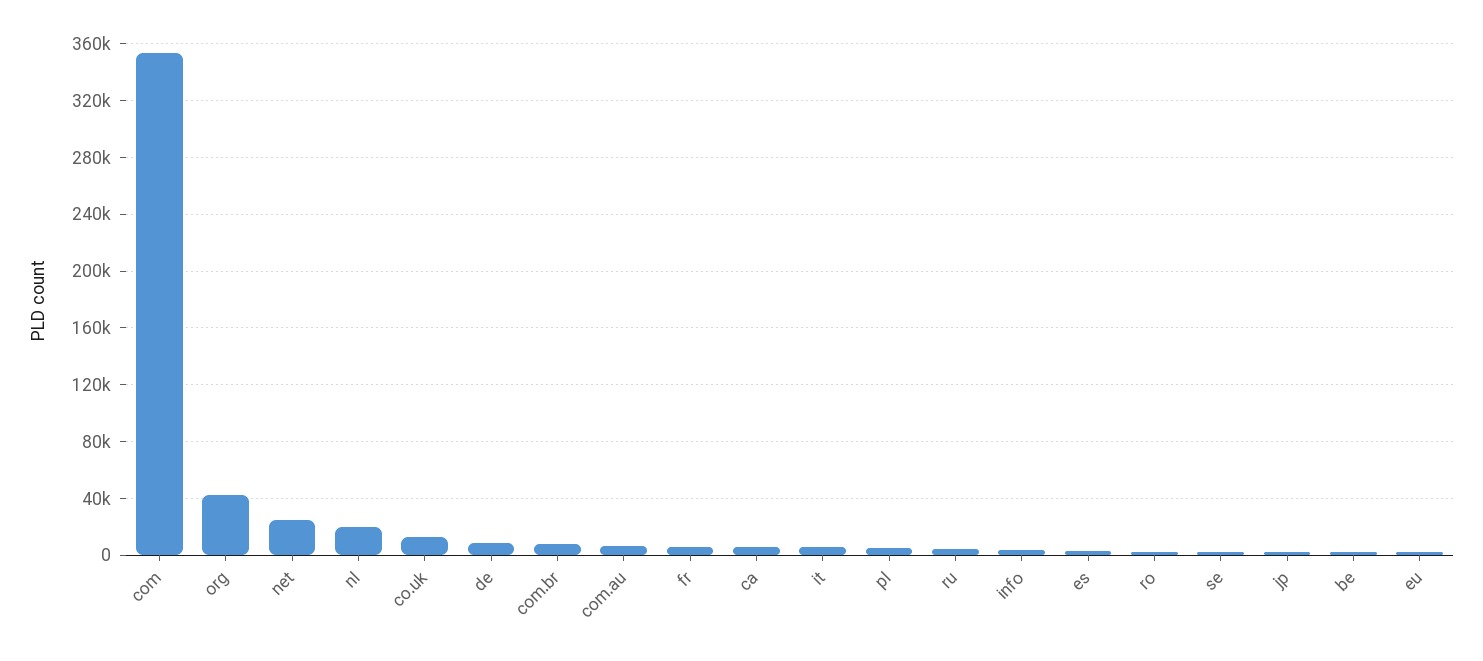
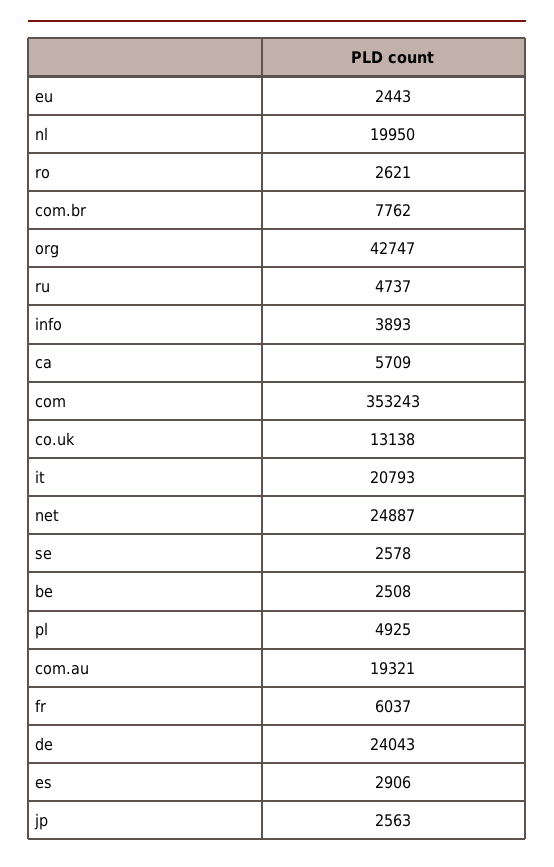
de: 10000 -> 24043
com.au: 5000 -> 19321
it: 5000 -> 20793

